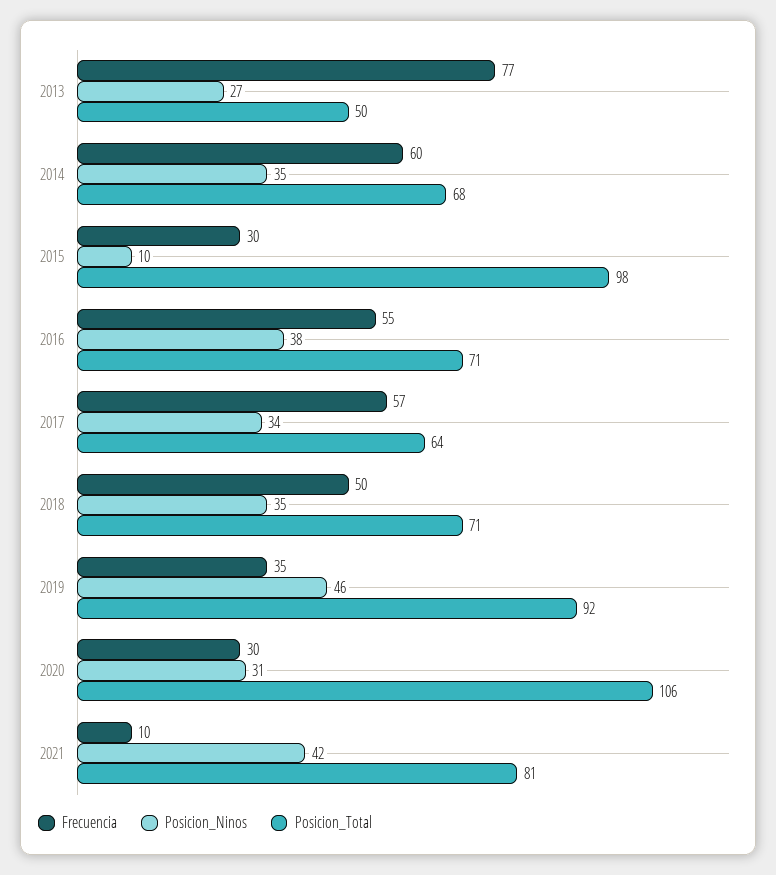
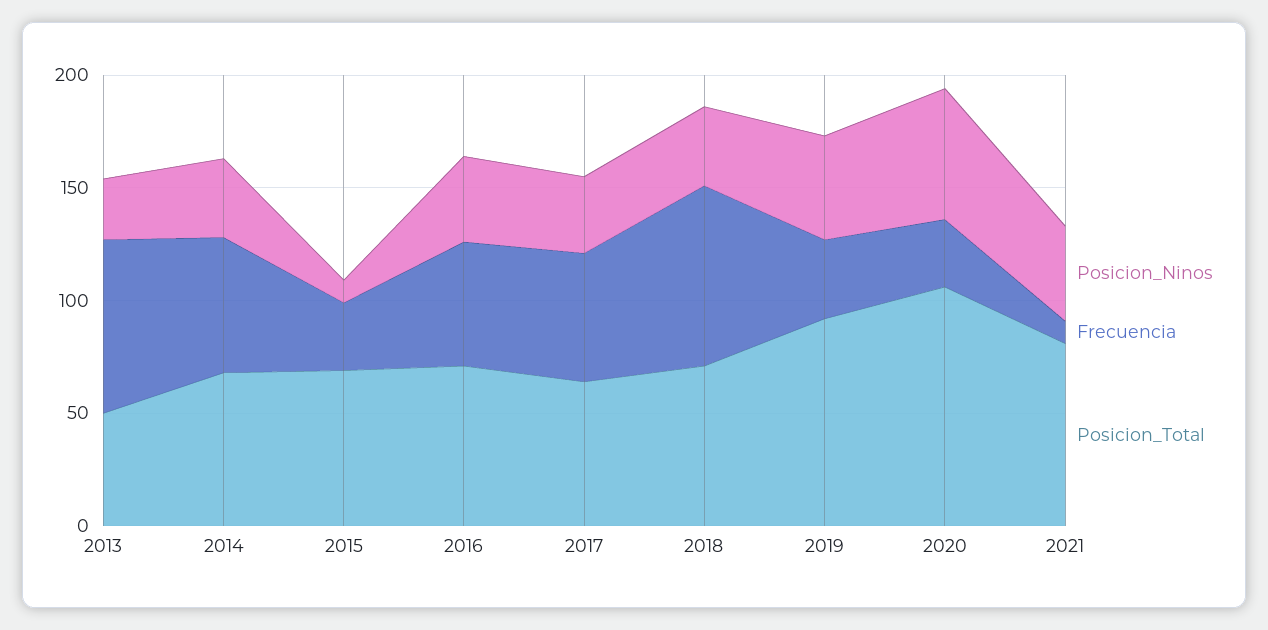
Posicion_Total, 2015: 98 -> 70
Frecuencia, 2018: 50 -> 80
Posicion_Ninos, 2020: 31 -> 60

